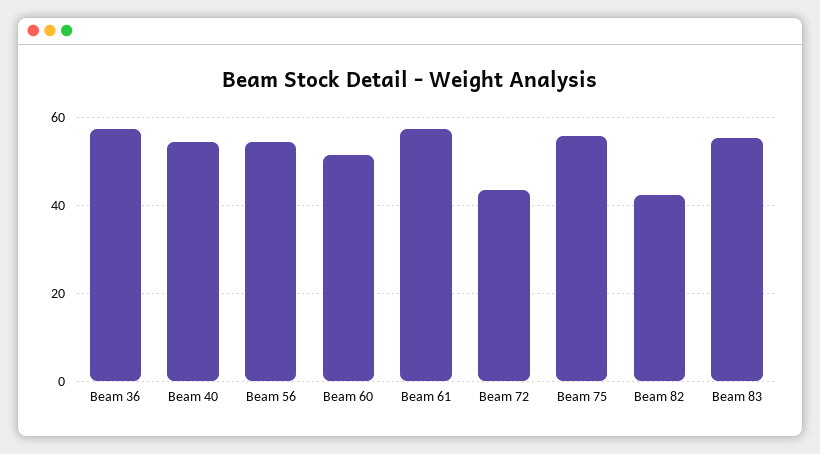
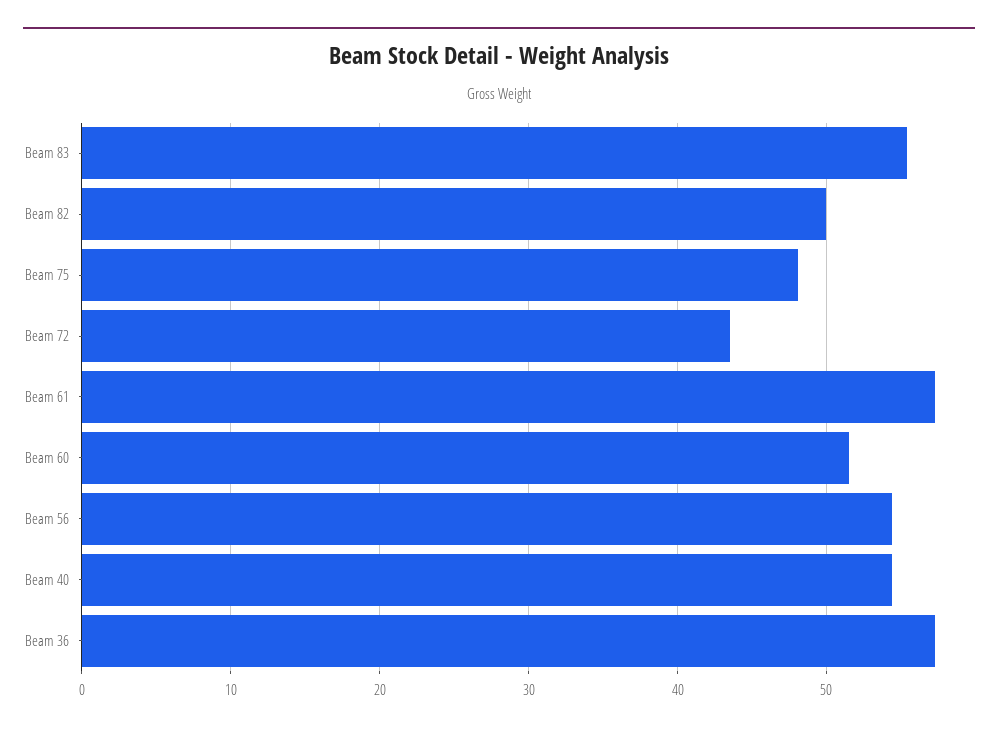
Beam 75: 56 -> 48
Beam 82: 42 -> 50

